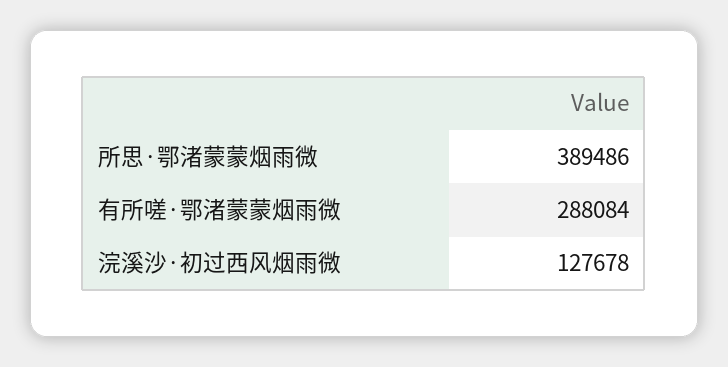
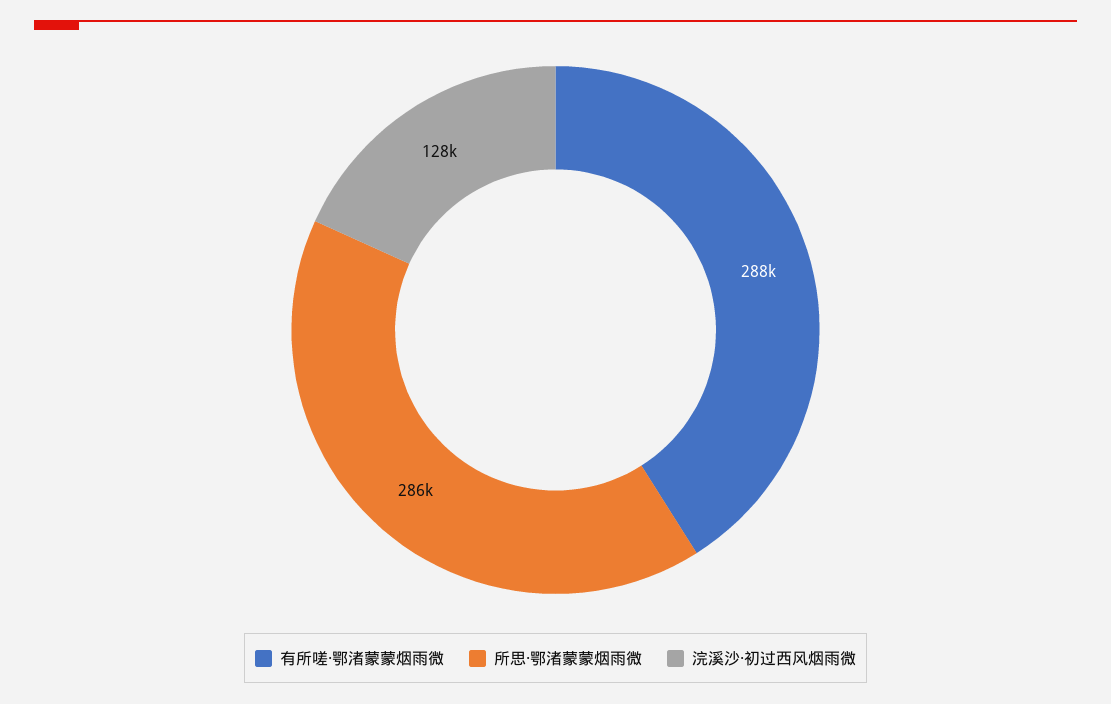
所思·鄂渚蒙蒙烟雨微: 389486 -> 286000

